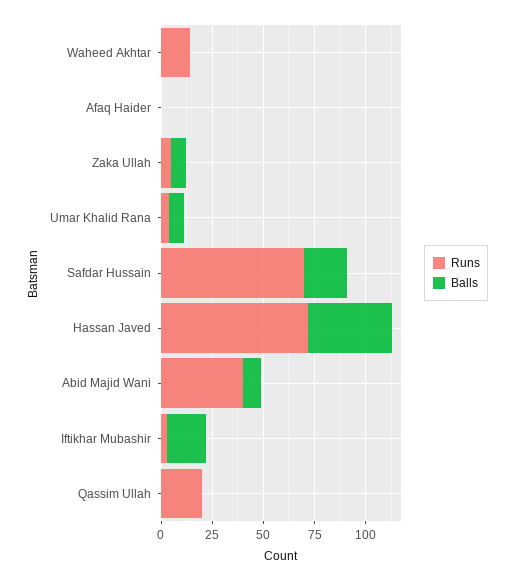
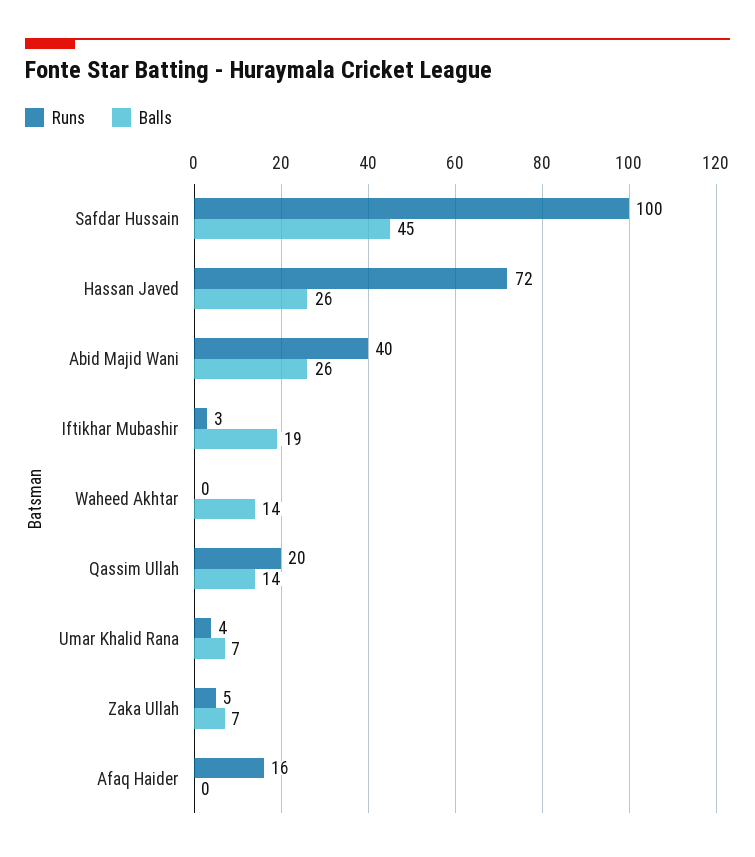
Runs, Waheed Akhtar: 15 -> 0
Balls, Waheed Akhtar: 0 -> 14
Runs, Afaq Haider: 0 -> 16
Runs, Safdar Hussain: 70 -> 100
Balls, Safdar Hussain: 20 -> 45
Balls, Hassan Javed: 40 -> 26
Balls, Abid Majid Wani: 10 -> 26
Balls, Qassim Ullah: 0 -> 14

